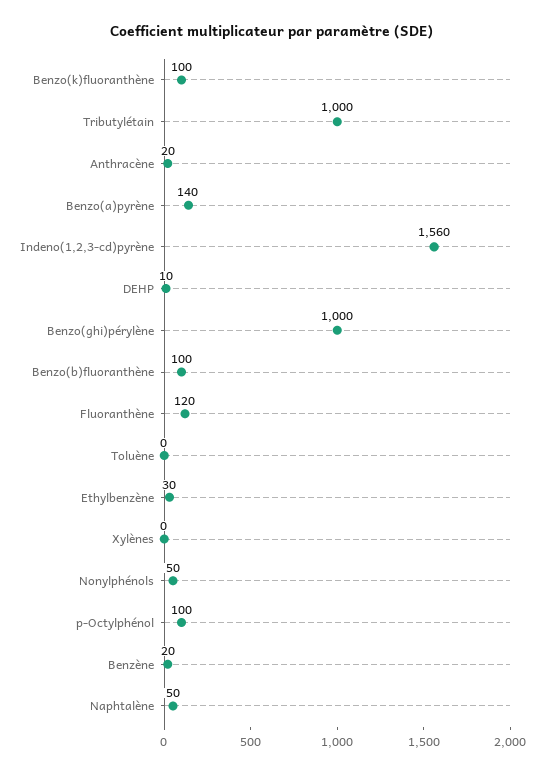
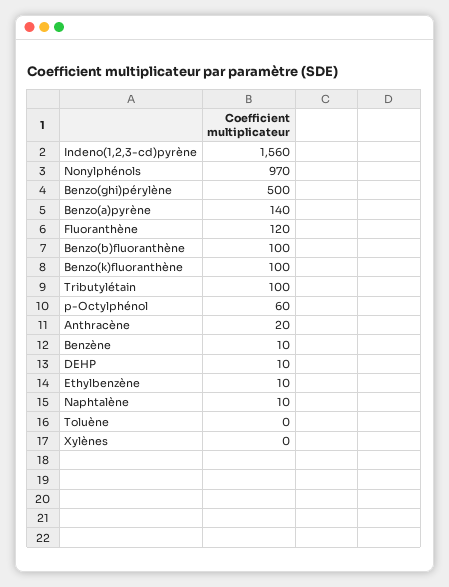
Tributylétain: 1000 -> 100
Benzo(ghi)pérylène: 1000 -> 500
Ethylbenzène: 30 -> 10
Nonylphénols: 50 -> 970
p-Octylphénol: 100 -> 60
Benzène: 20 -> 10
Naphtalène: 50 -> 10

